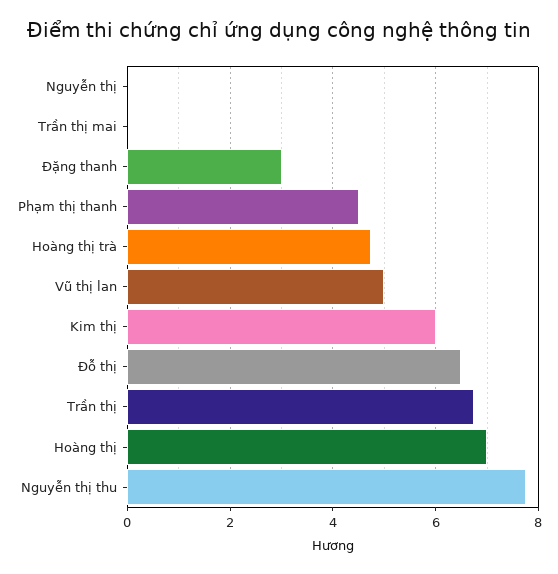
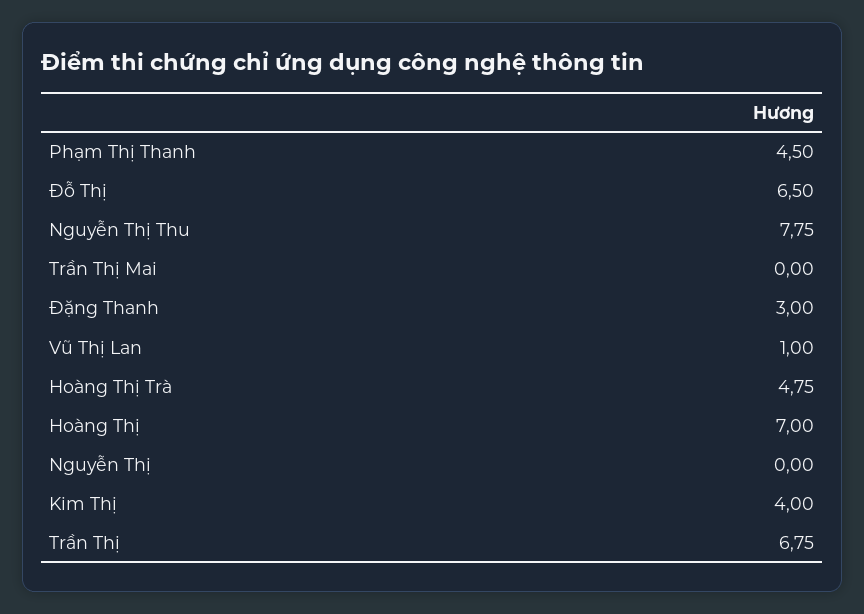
Vũ thị lan: 5 -> 1
Kim thị: 6 -> 4

